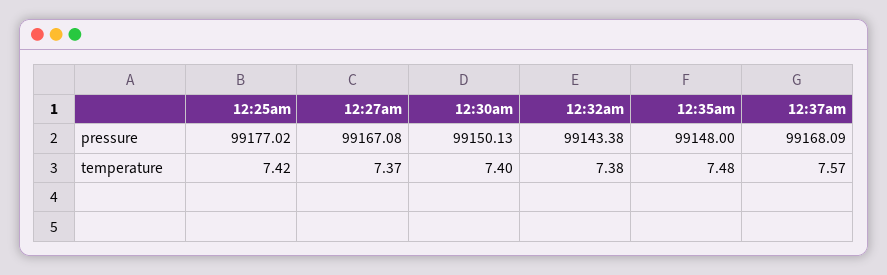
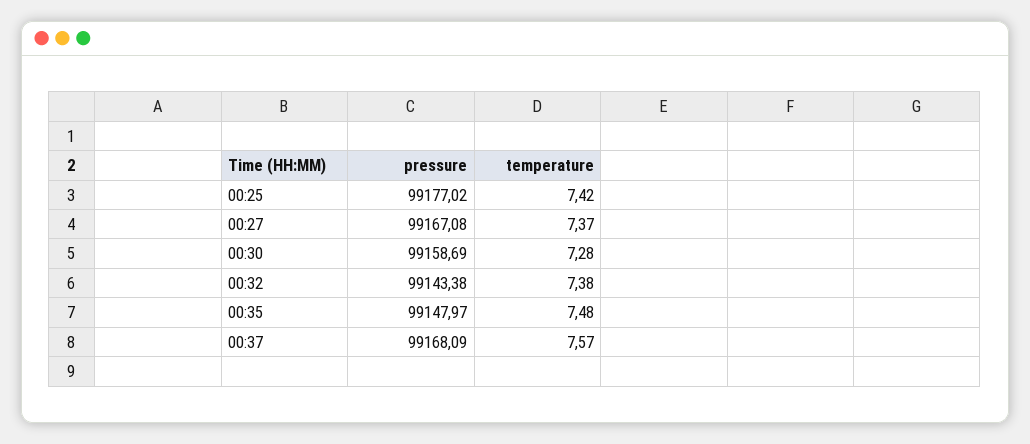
12:30am, pressure: 99150.13 -> 99158.69
12:35am, pressure: 99148 -> 99147.97
12:30am, temperature: 7.4 -> 7.28

